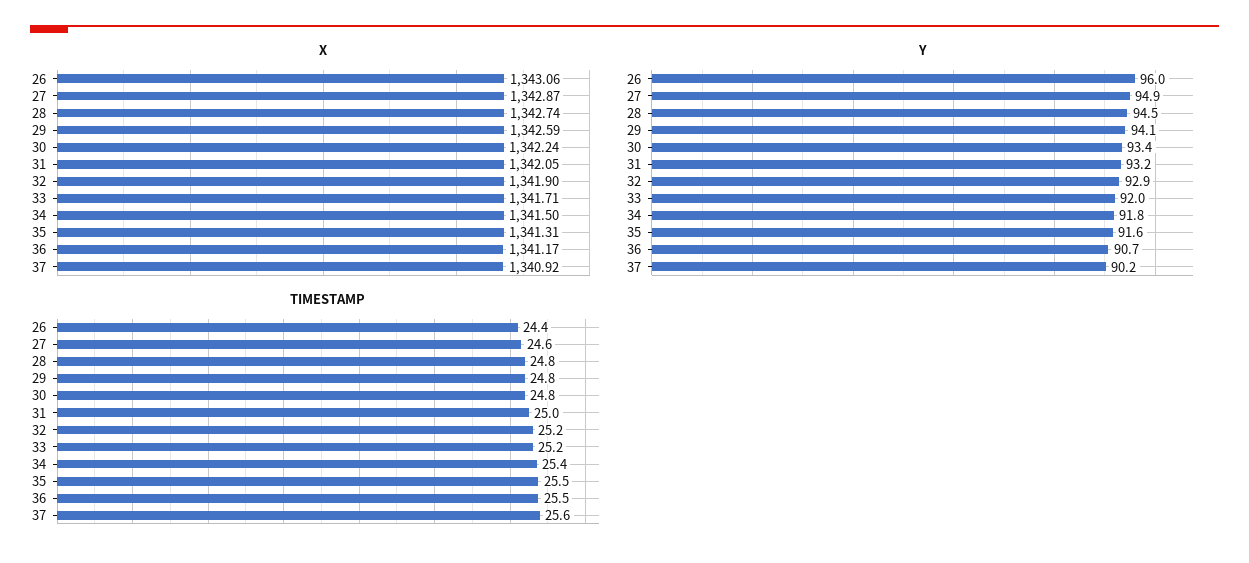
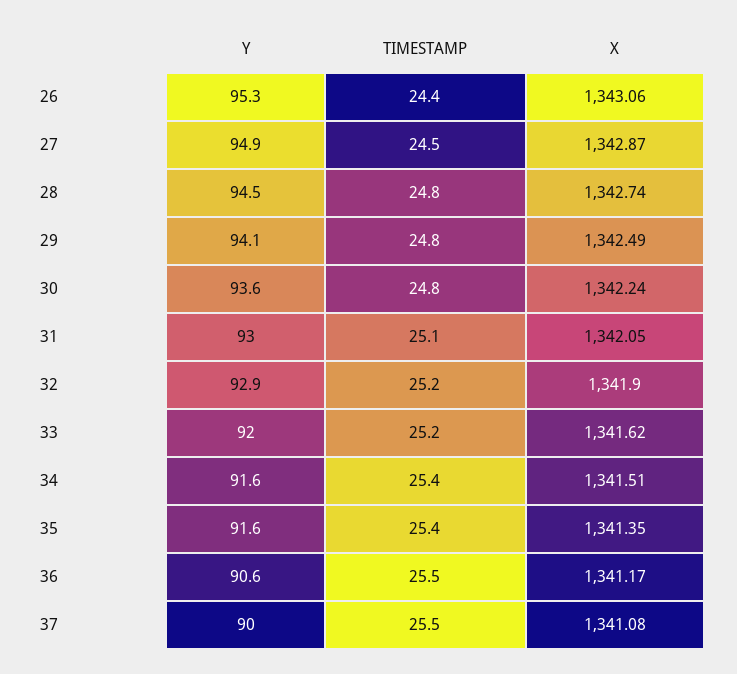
X, 29: 1342.59 -> 1342.49
X, 33: 1341.71 -> 1341.62
X, 34: 1341.5 -> 1341.51
X, 35: 1341.31 -> 1341.35
X, 37: 1340.92 -> 1341.08
Y, 26: 96 -> 95.3
Y, 30: 93.4 -> 93.6
Y, 31: 93.2 -> 93
Y, 34: 91.8 -> 91.6
Y, 36: 90.7 -> 90.6
Y, 37: 90.2 -> 90
TIMESTAMP, 27: 24.6 -> 24.5
TIMESTAMP, 31: 25 -> 25.1
TIMESTAMP, 35: 25.5 -> 25.4
TIMESTAMP, 37: 25.6 -> 25.5

